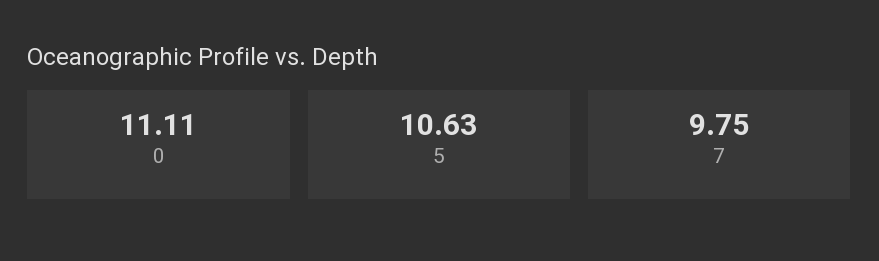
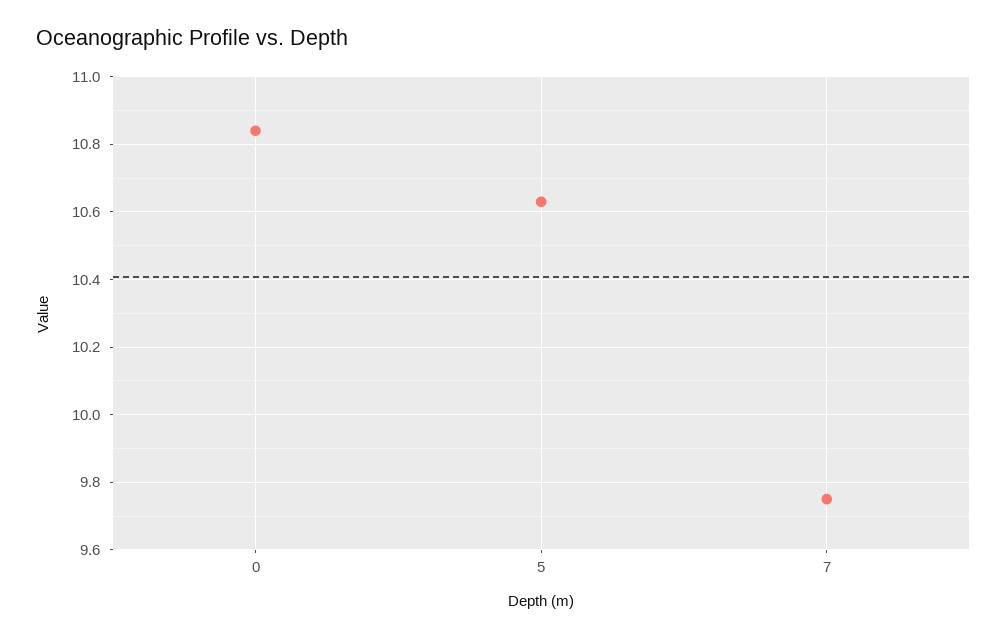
0: 11.11 -> 10.85

